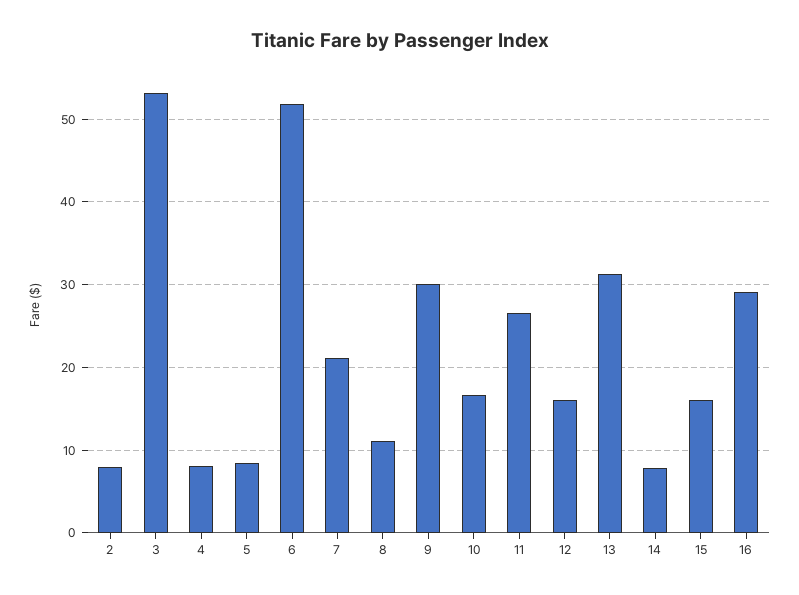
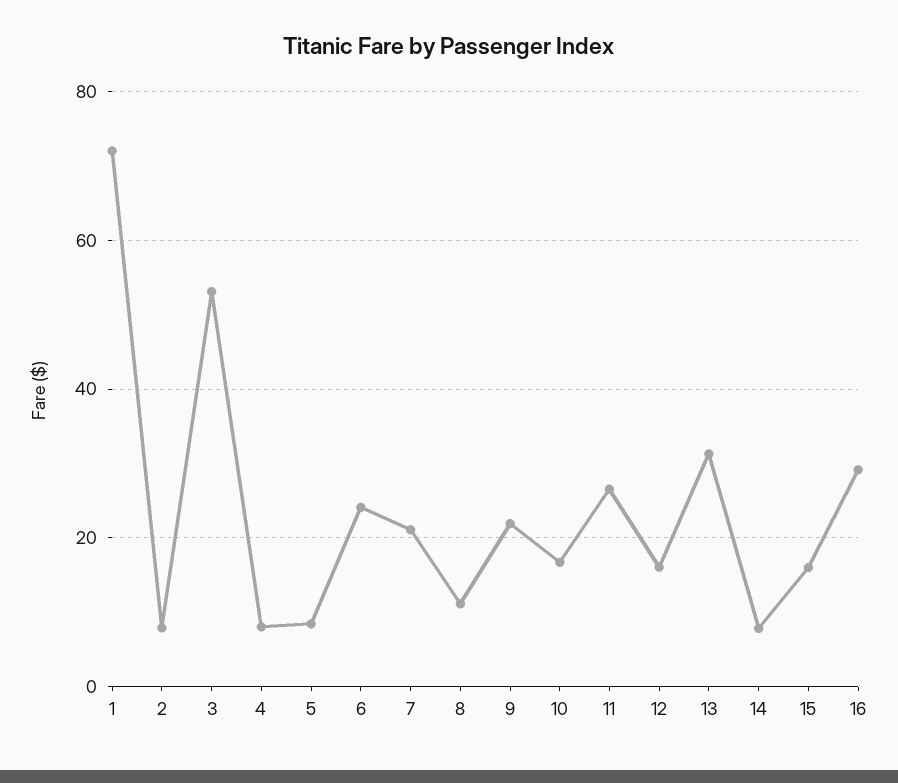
6: 52 -> 24
9: 30 -> 22
1: none -> 72

